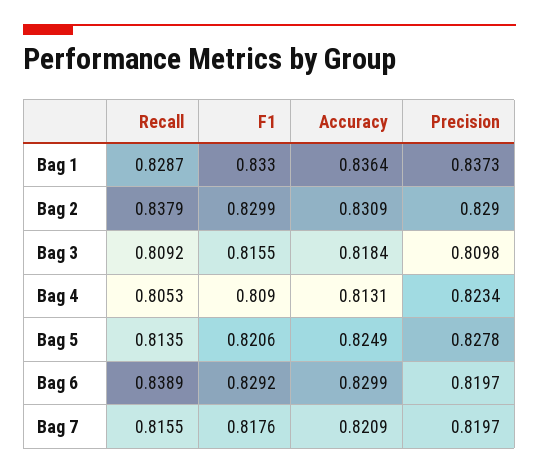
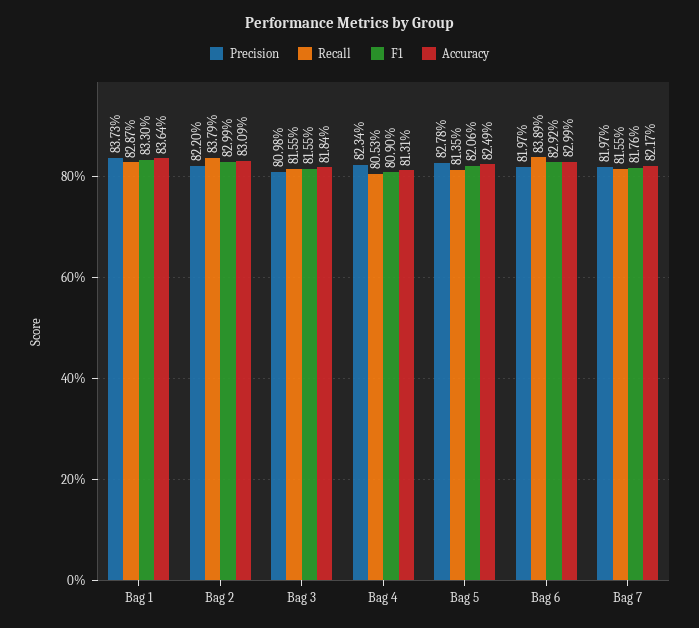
Precision, Bag 2: 0.829 -> 0.822
Recall, Bag 3: 0.8092 -> 0.8155
Accuracy, Bag 7: 0.8209 -> 0.8217

